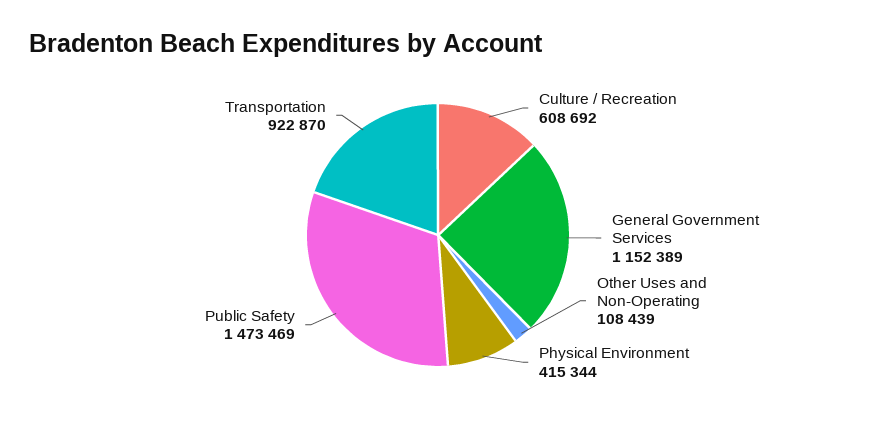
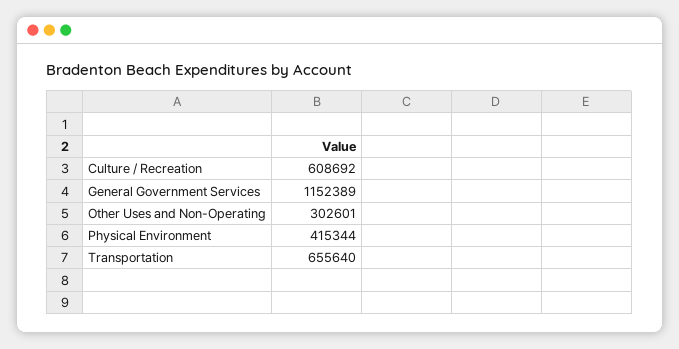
Other Uses and Non-Operating: 108439 -> 302601
Public Safety: 1473469 -> none
Transportation: 922870 -> 655640

